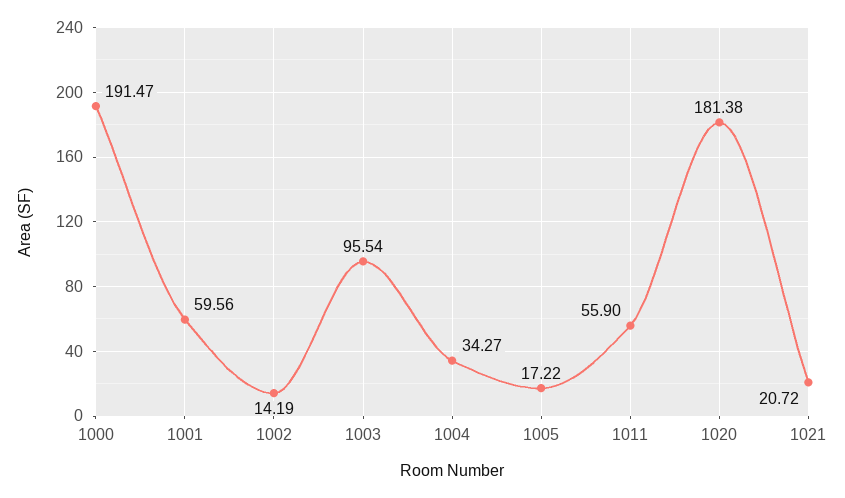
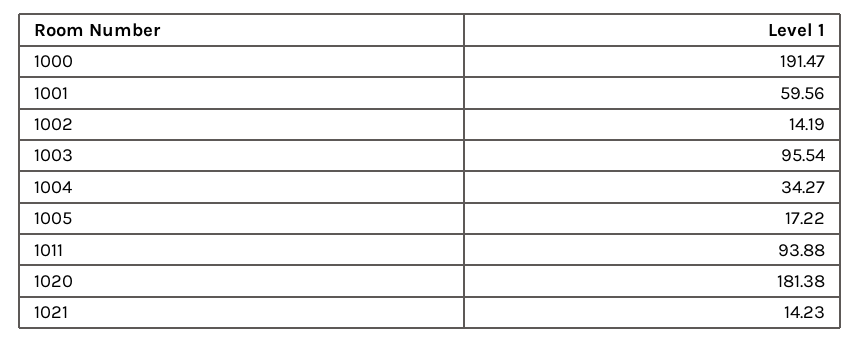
1011: 55.9 -> 93.88
1021: 20.72 -> 14.23

